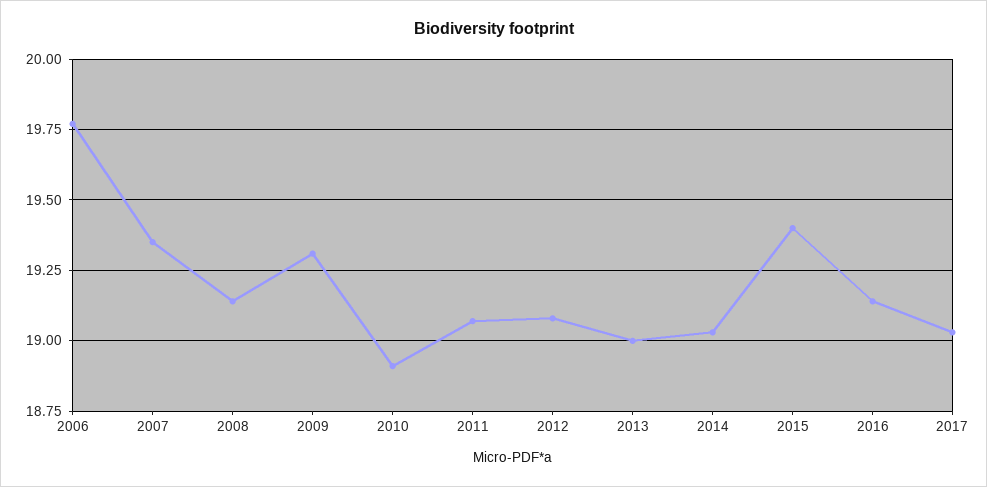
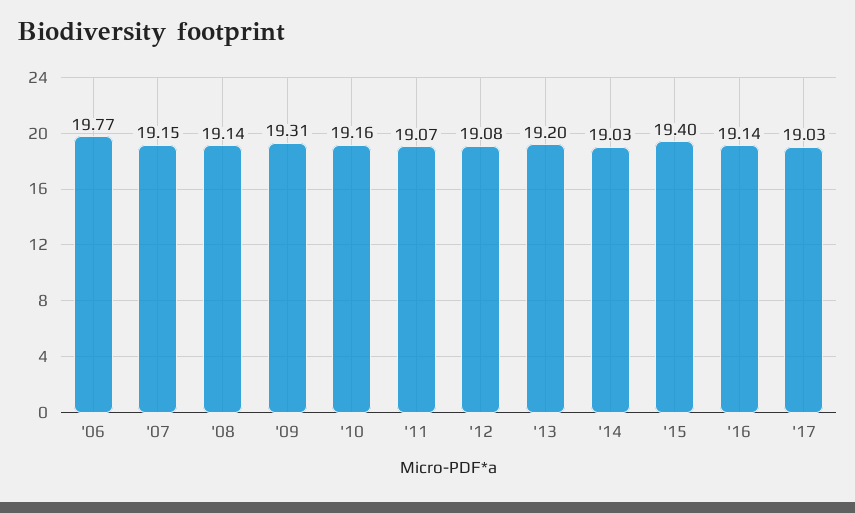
2007: 19.35 -> 19.15
2010: 18.9 -> 19.16
2013: 19 -> 19.2

